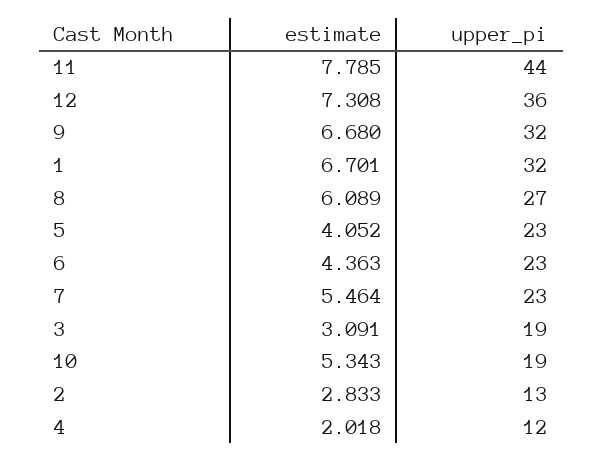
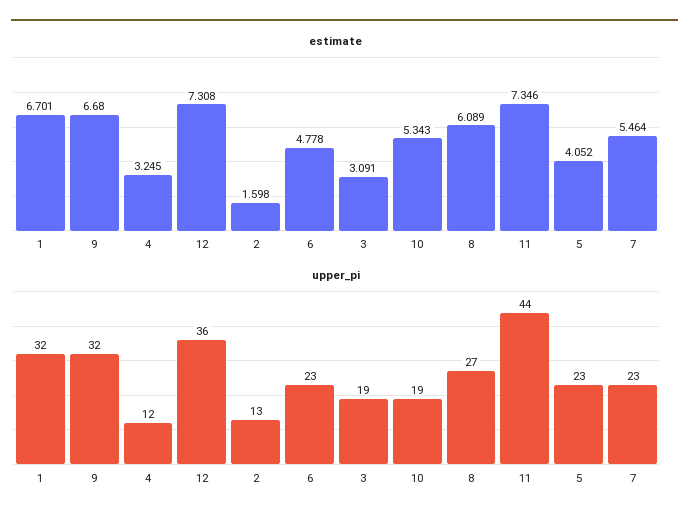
estimate, 11: 7.785 -> 7.346
estimate, 6: 4.363 -> 4.778
estimate, 2: 2.833 -> 1.598
estimate, 4: 2.018 -> 3.245

